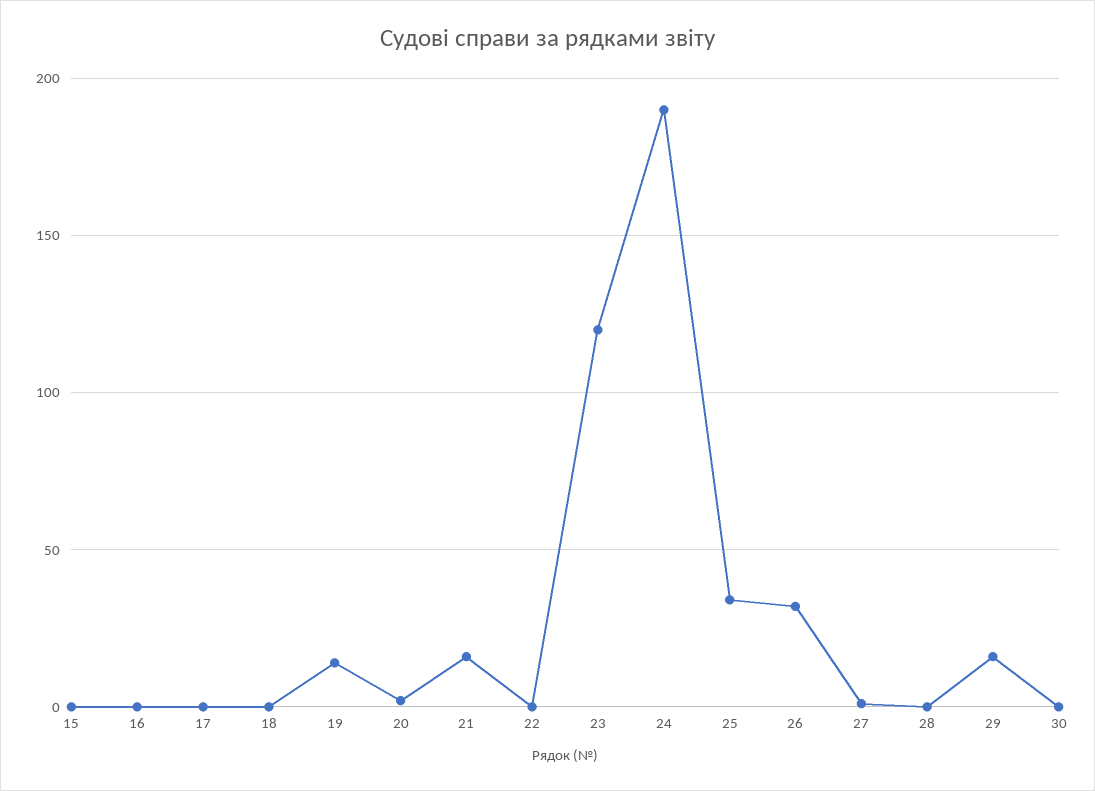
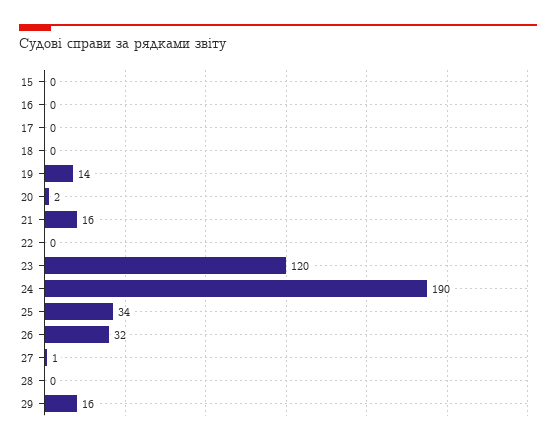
30: 0 -> none

